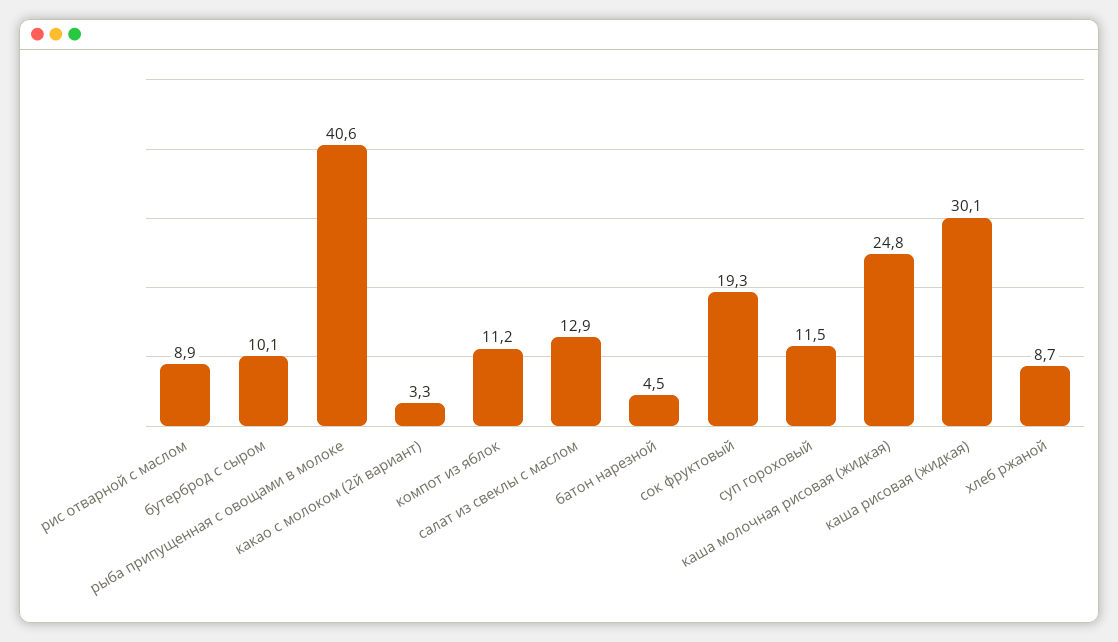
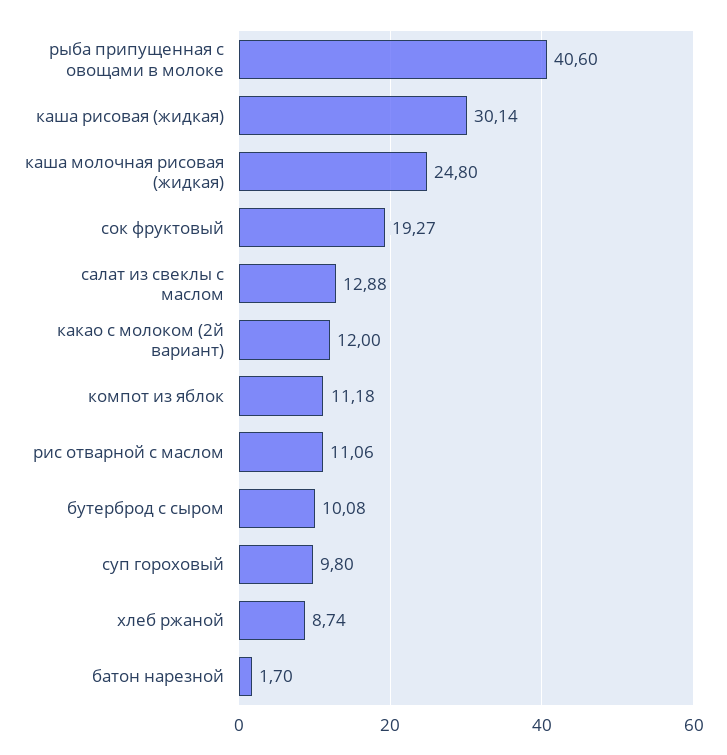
рис отварной с маслом: 8.9 -> 11.06
какао с молоком (2й вариант): 3.3 -> 12
батон нарезной: 4.5 -> 1.7
суп гороховый: 11.5 -> 9.8

